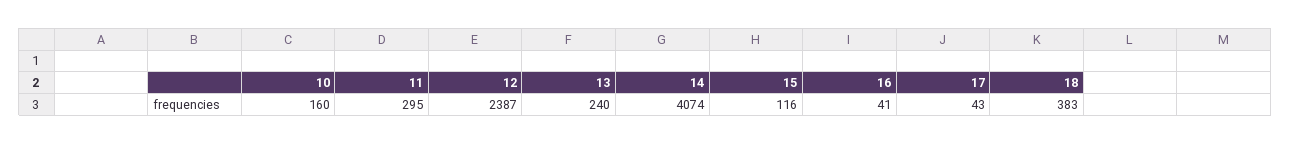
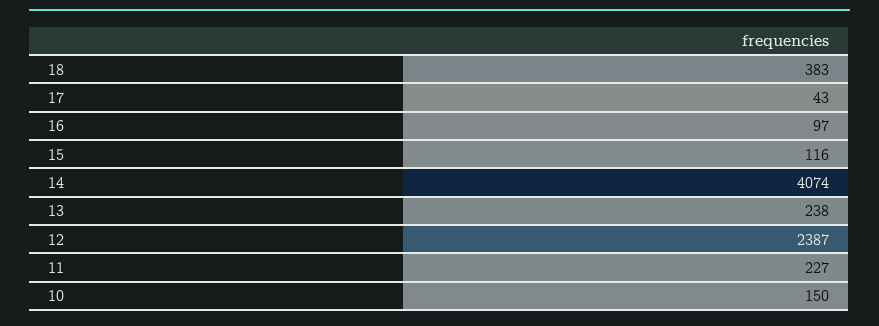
10: 160 -> 150
11: 295 -> 227
13: 240 -> 238
16: 41 -> 97

